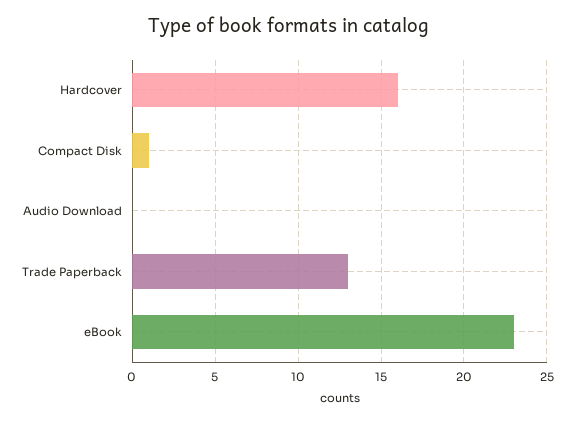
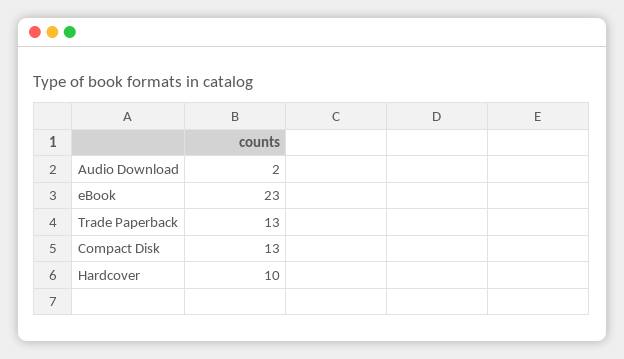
Hardcover: 16 -> 10
Compact Disk: 1 -> 13
Audio Download: 0 -> 2

